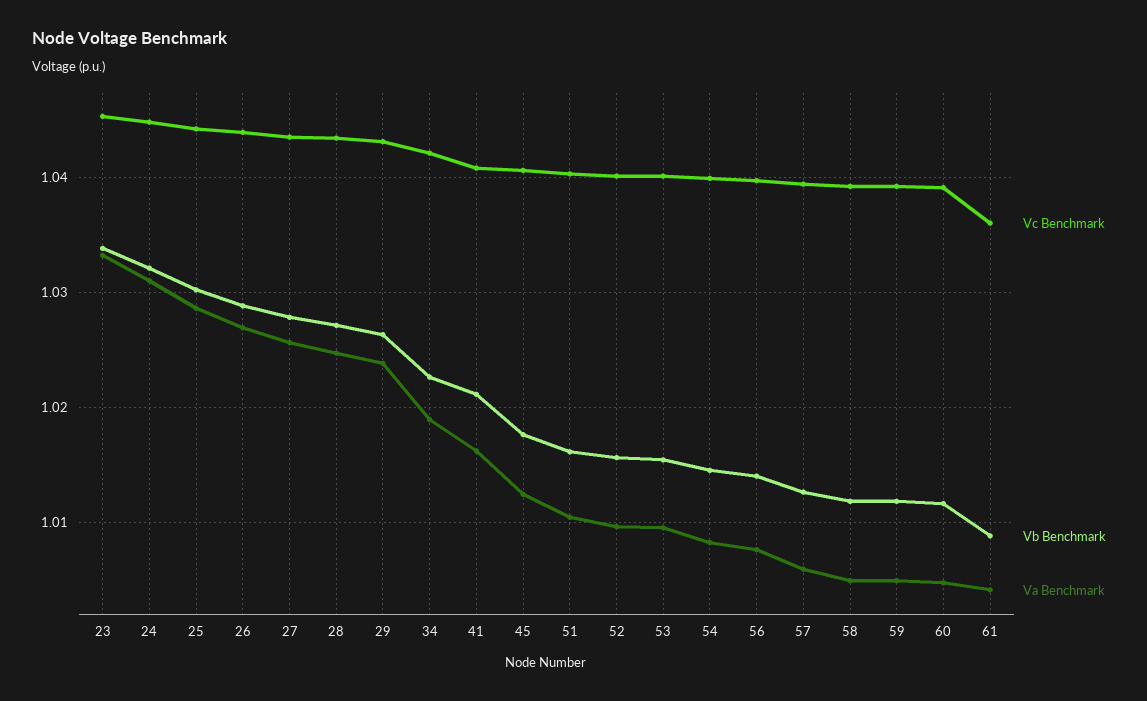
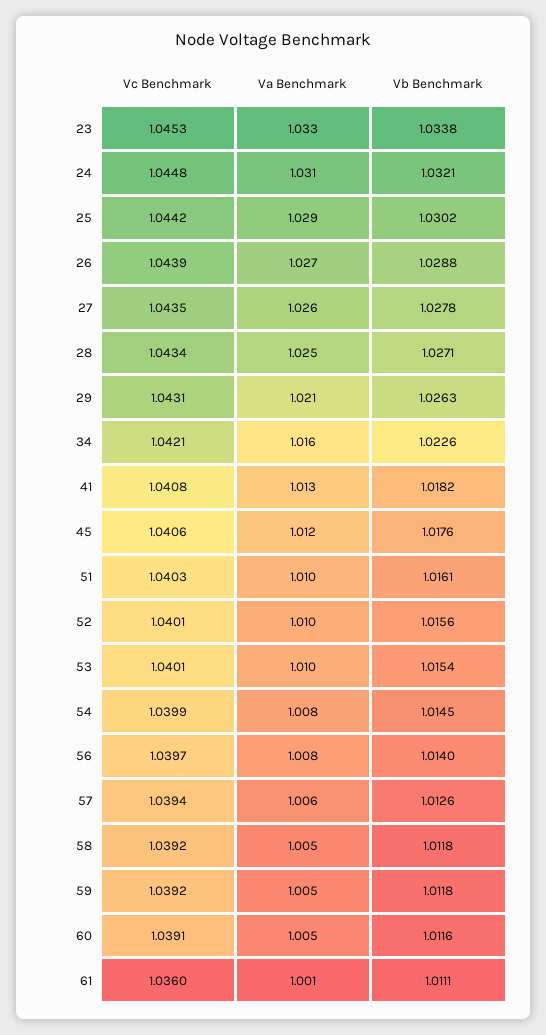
Va Benchmark, 29: 1.024 -> 1.021
Va Benchmark, 34: 1.019 -> 1.016
Vb Benchmark, 41: 1.021 -> 1.0182
Va Benchmark, 41: 1.016 -> 1.013
Vb Benchmark, 61: 1.009 -> 1.0111
Va Benchmark, 61: 1.004 -> 1.001

